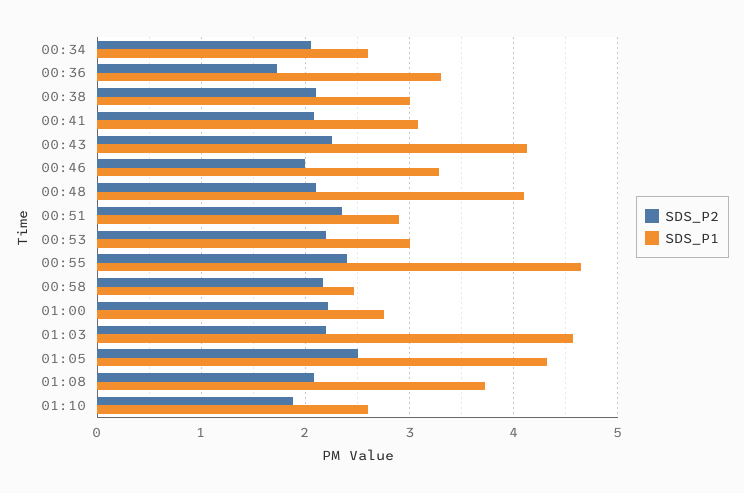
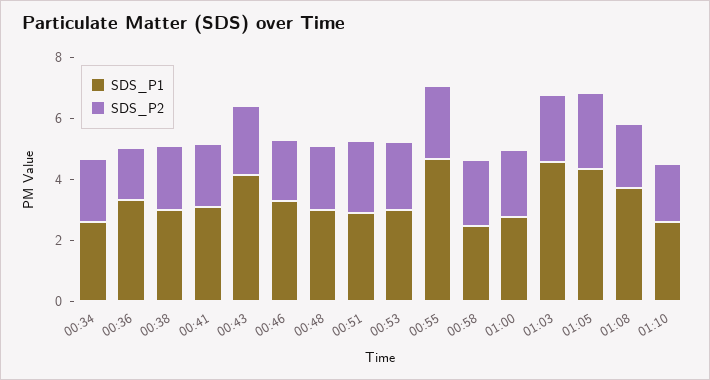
SDS_P1, 00:48: 4.1 -> 3

